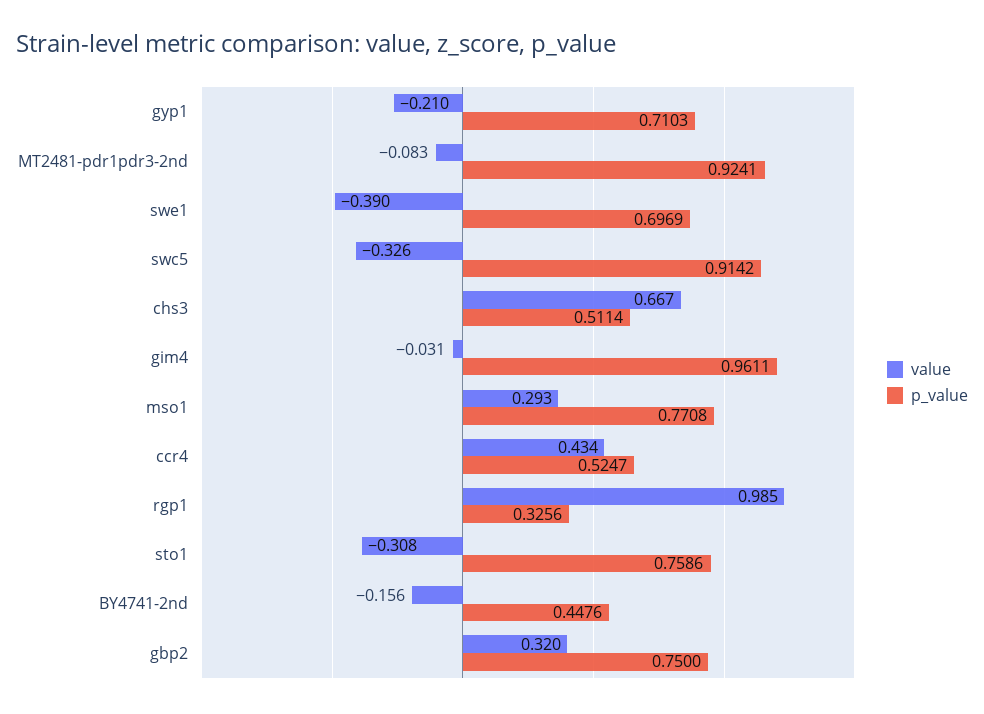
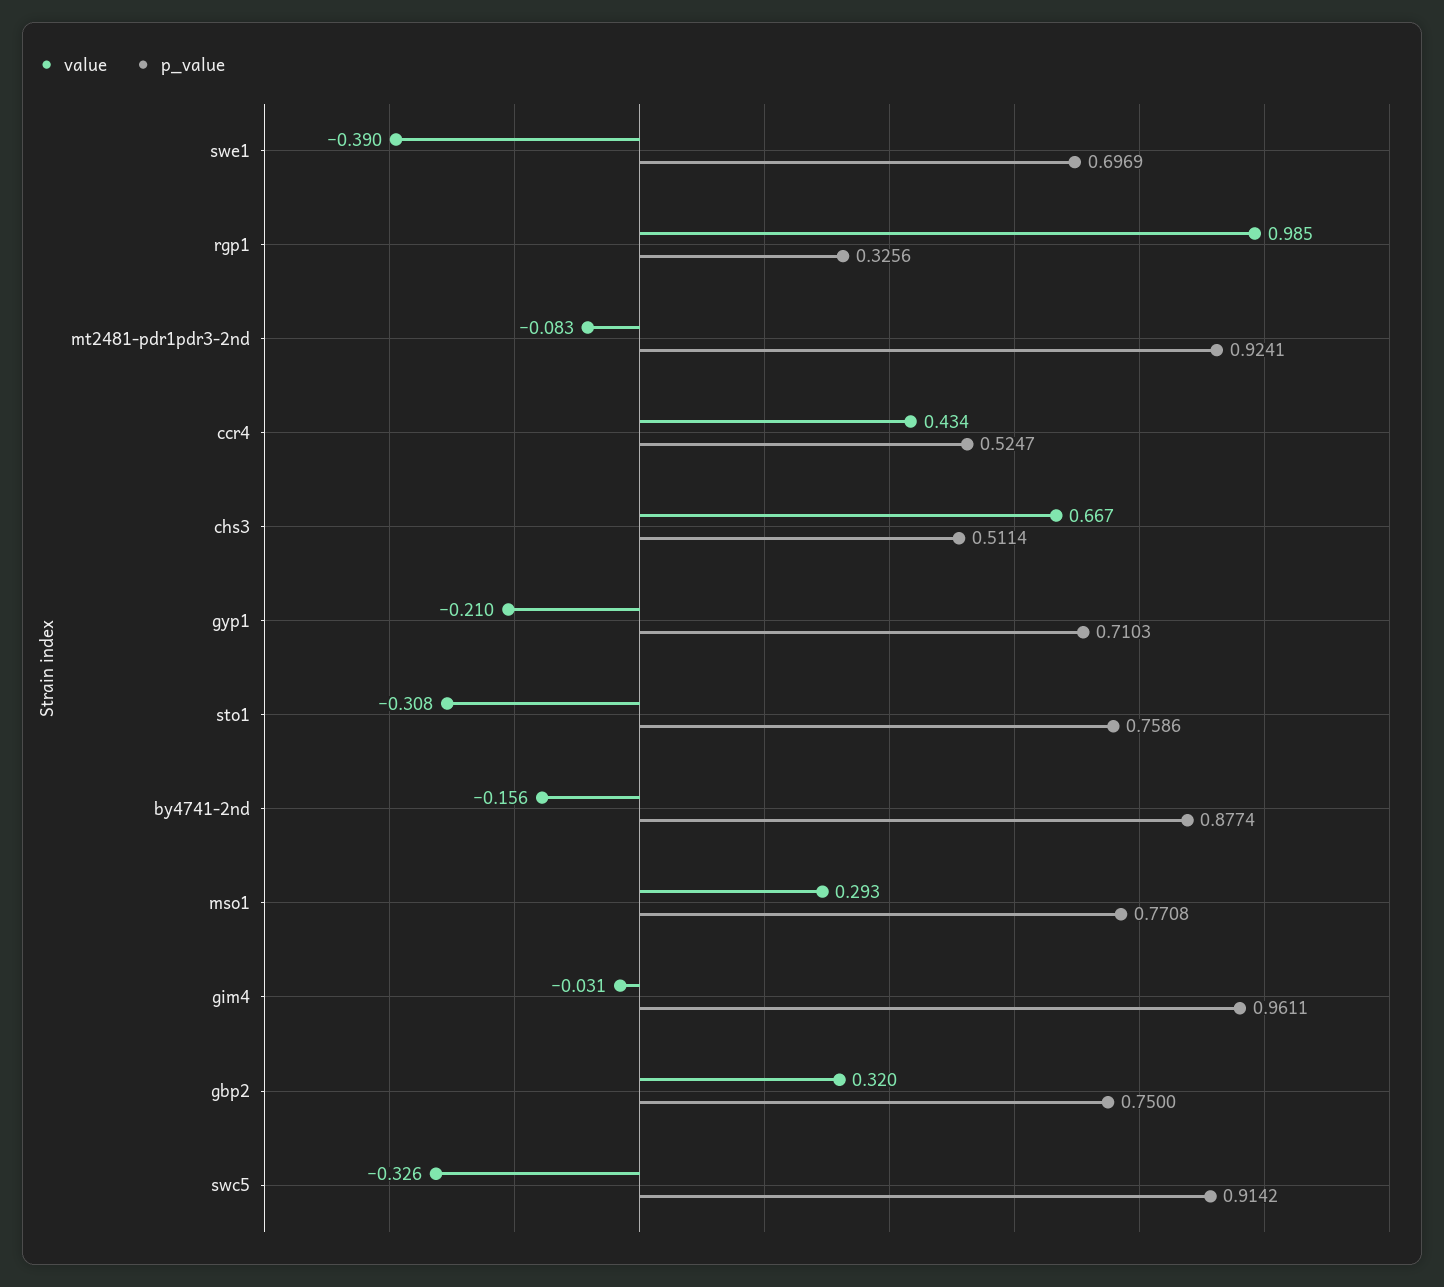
p_value, BY4741-2nd: 0.4476 -> 0.8774

